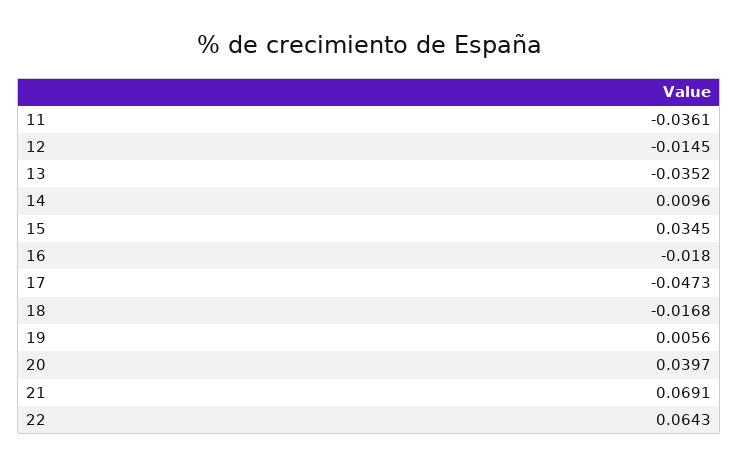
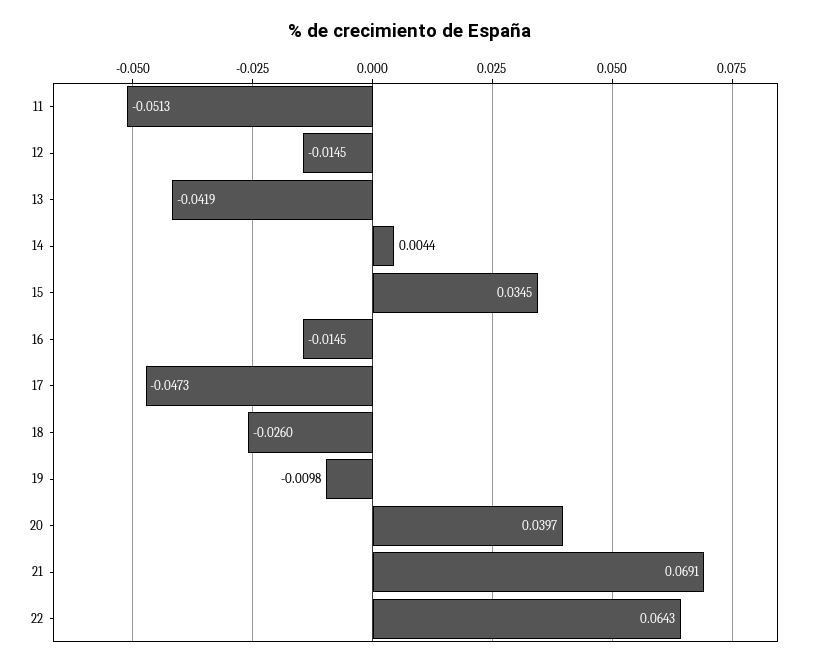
11: -0.0361 -> -0.0513
13: -0.0352 -> -0.0419
14: 0.0096 -> 0.0044
16: -0.018 -> -0.0145
18: -0.0168 -> -0.026
19: 0.0056 -> -0.0098

